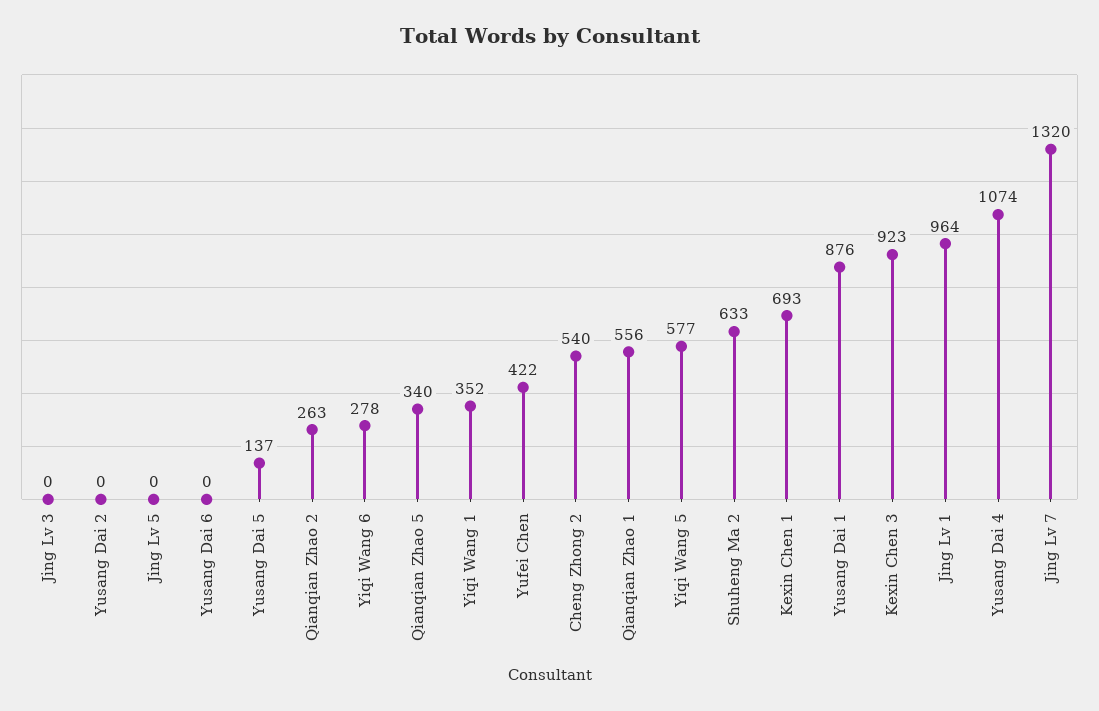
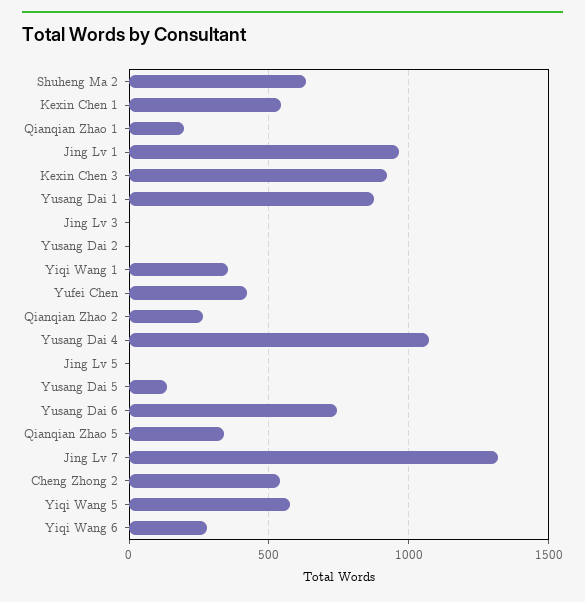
Yusang Dai 6: 0 -> 750
Qianqian Zhao 1: 556 -> 200
Kexin Chen 1: 693 -> 550

